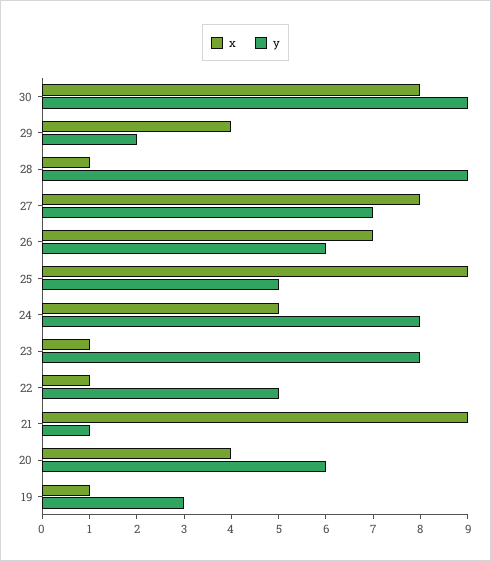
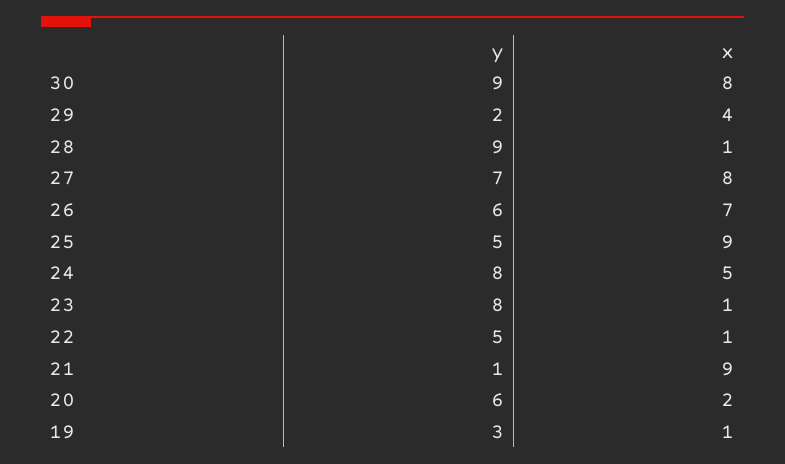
x, 20: 4 -> 2

